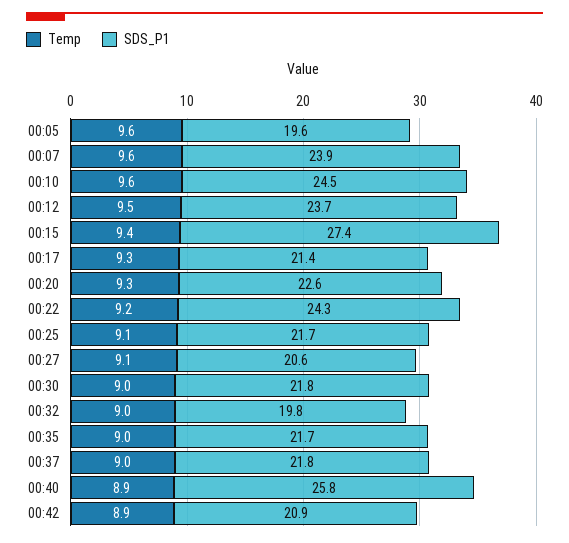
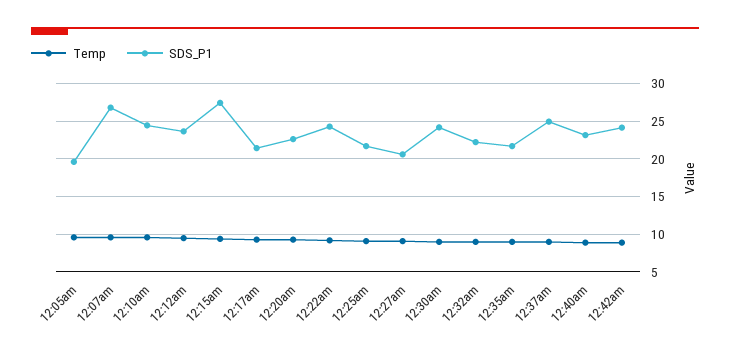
SDS_P1, 00:07: 23.9 -> 27
SDS_P1, 00:30: 21.8 -> 24
SDS_P1, 00:32: 19.8 -> 22
SDS_P1, 00:37: 21.8 -> 25
SDS_P1, 00:40: 25.8 -> 23
SDS_P1, 00:42: 20.9 -> 24

